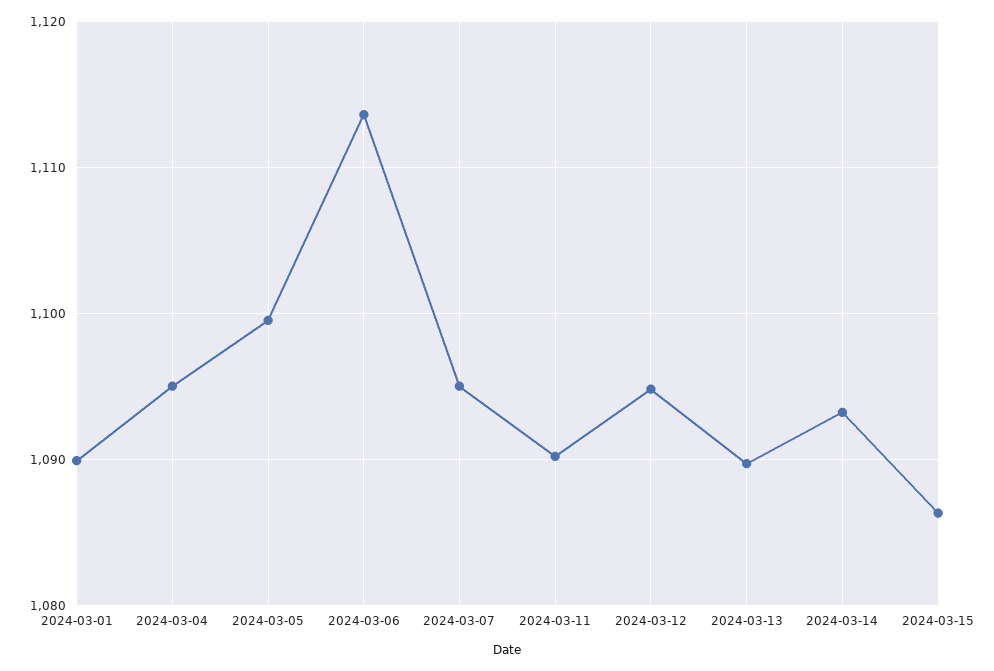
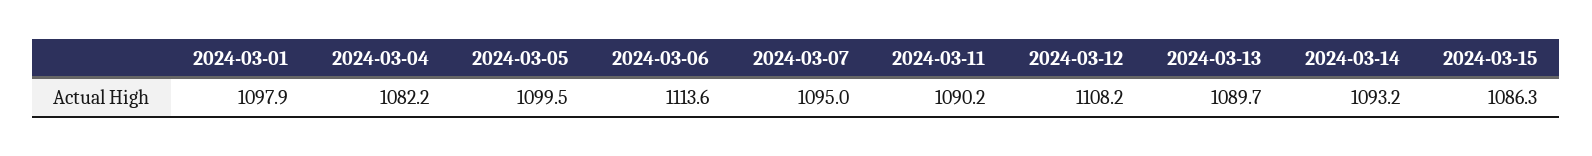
2024-03-01: 1090 -> 1097.9
2024-03-04: 1095 -> 1082.2
2024-03-12: 1095 -> 1108.2

